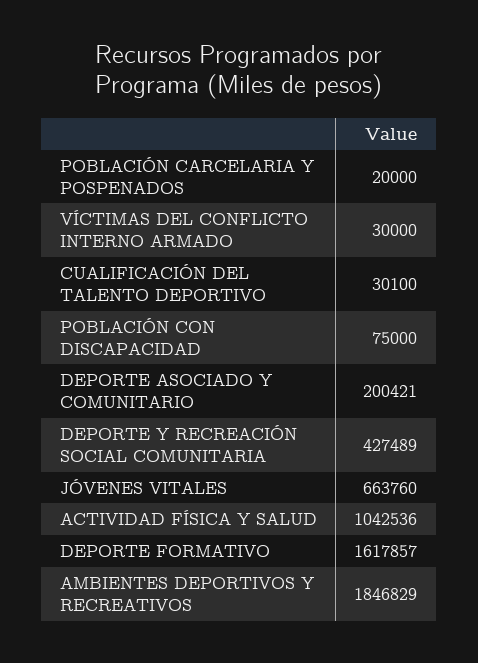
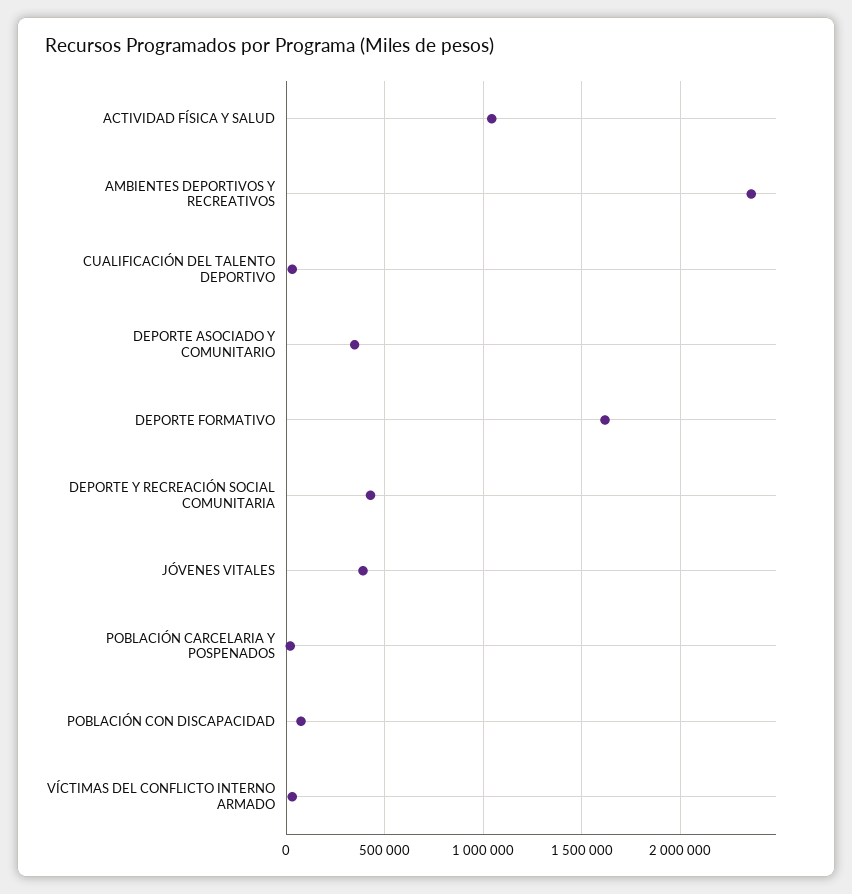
DEPORTE ASOCIADO Y COMUNITARIO: 200421 -> 350000
JÓVENES VITALES: 663760 -> 400000
AMBIENTES DEPORTIVOS Y RECREATIVOS: 1846829 -> 2350000

